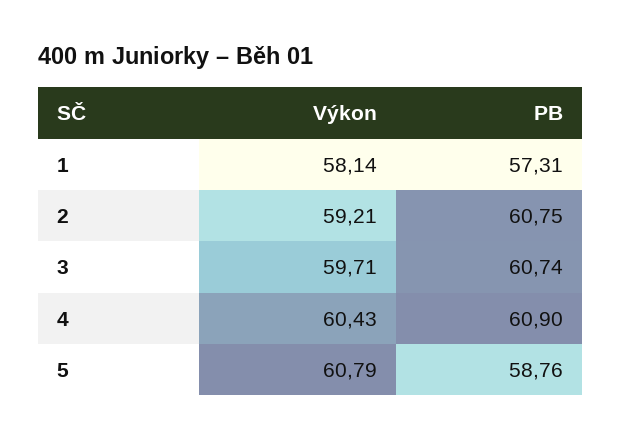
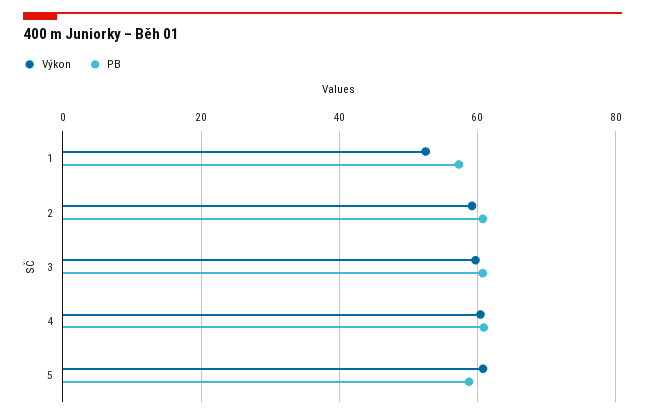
Výkon, 1: 58.14 -> 52

